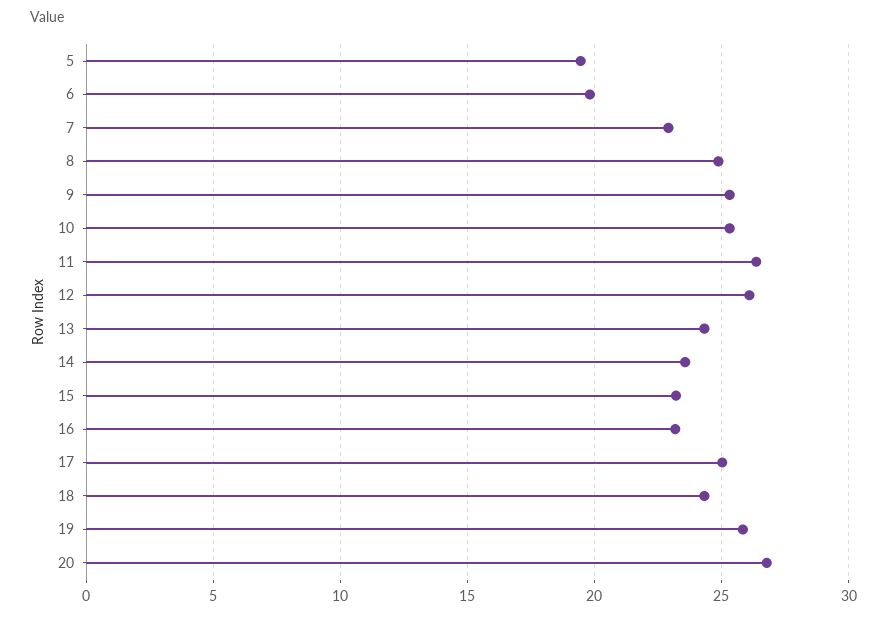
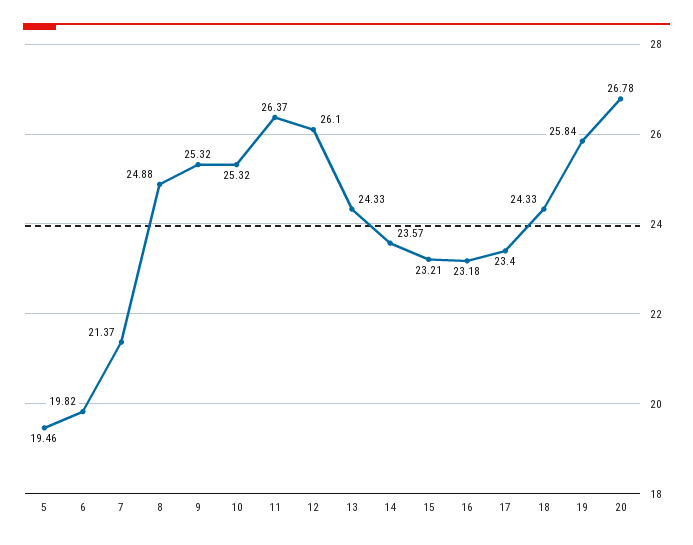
7: 23 -> 21.37
17: 25 -> 23.4

